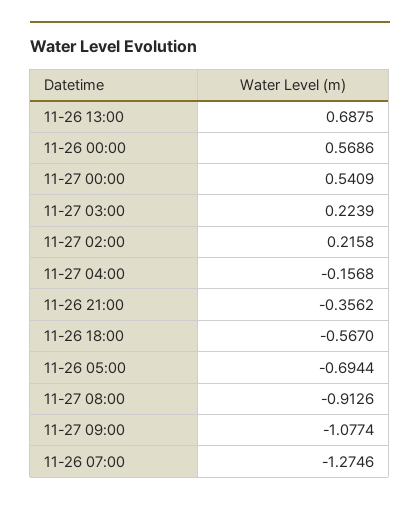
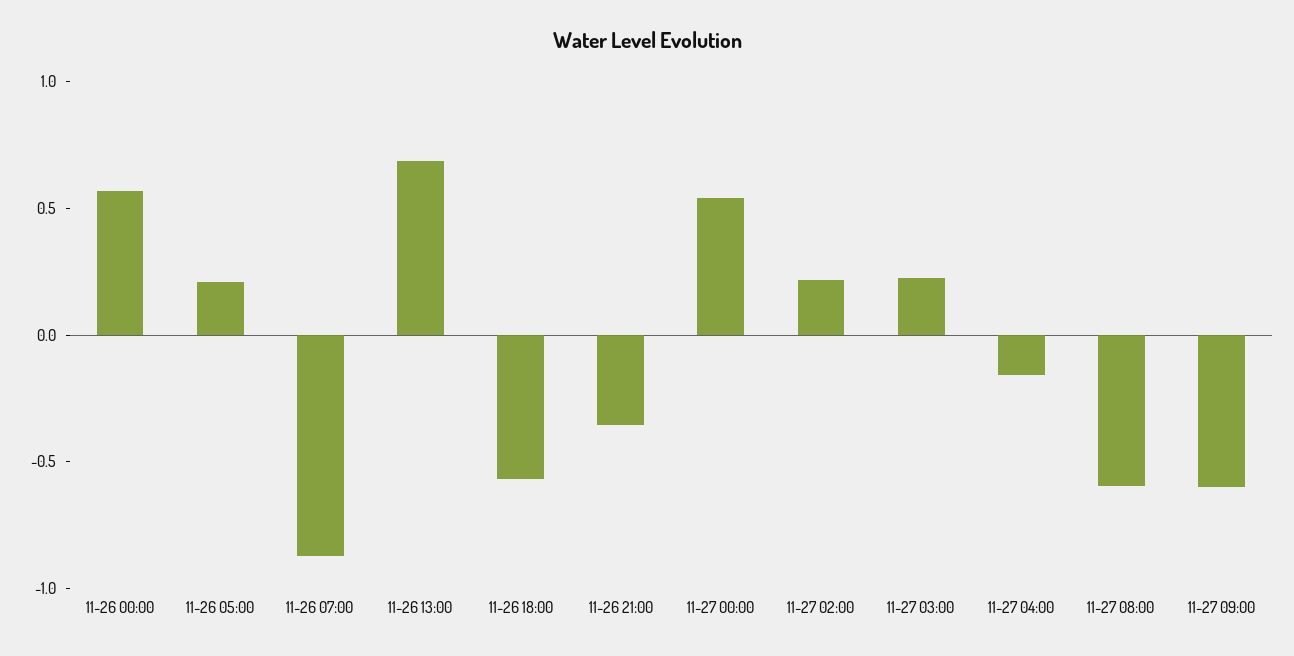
11-26 05:00: -0.6944 -> 0.2
11-27 08:00: -0.9126 -> -0.6
11-27 09:00: -1.0774 -> -0.6
11-26 07:00: -1.2746 -> -0.9

